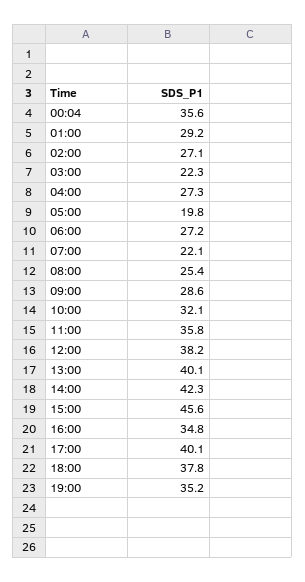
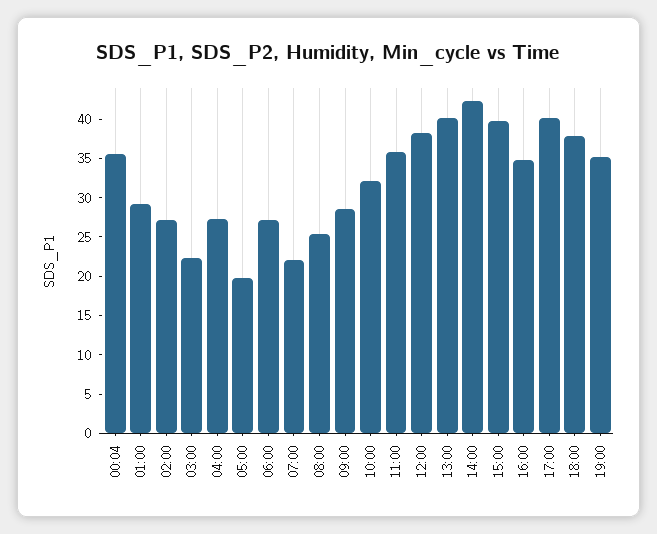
15:00: 45.6 -> 40

